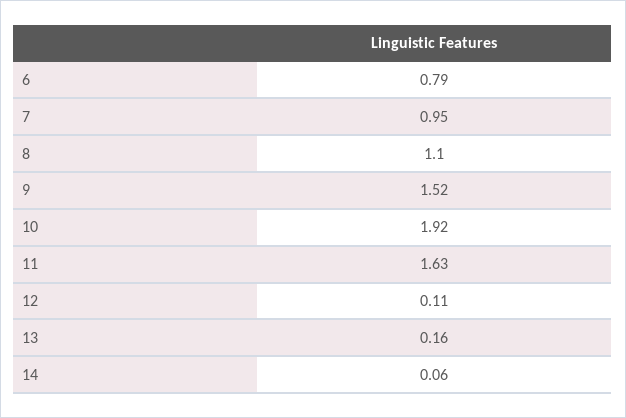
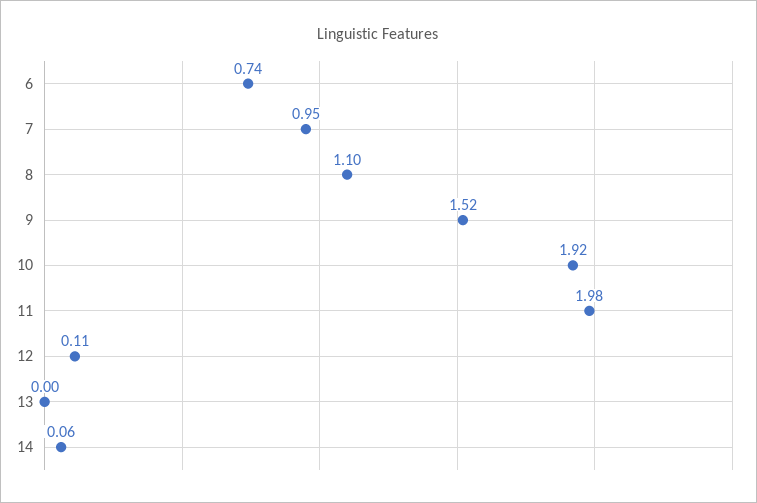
6: 0.79 -> 0.74
11: 1.63 -> 1.98
13: 0.16 -> 0

